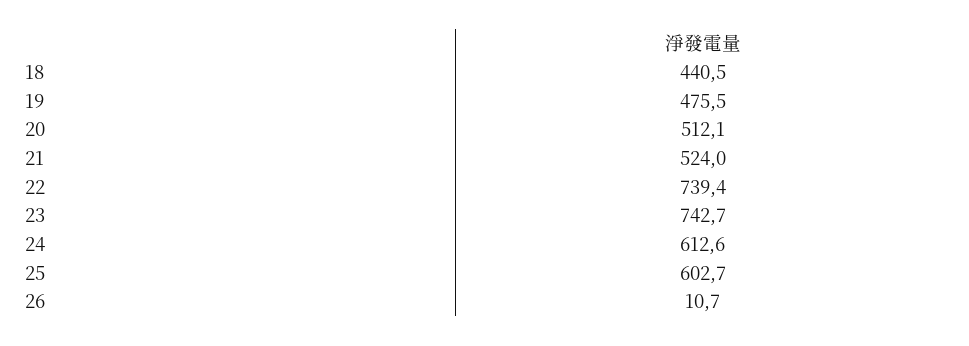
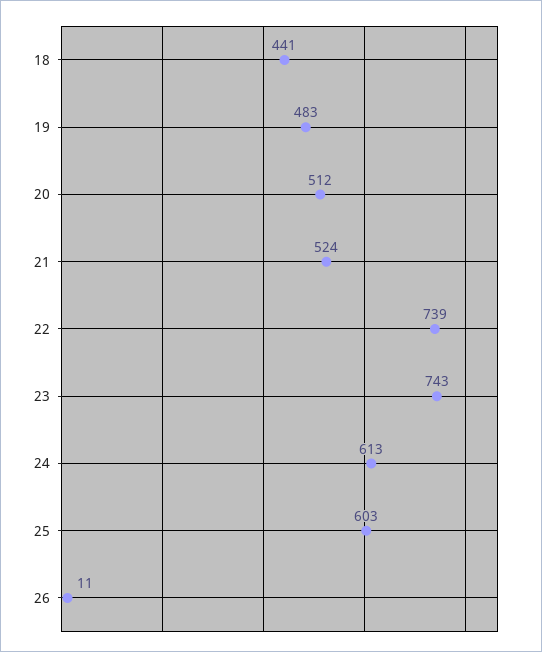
19: 475.5 -> 483

